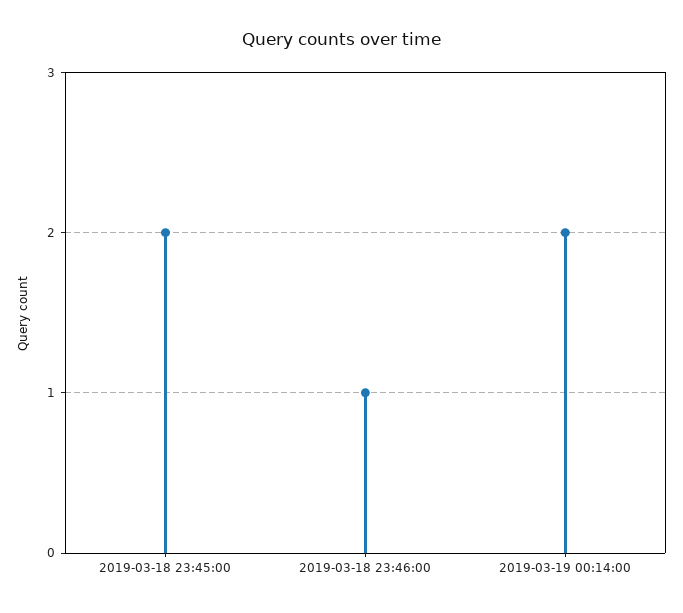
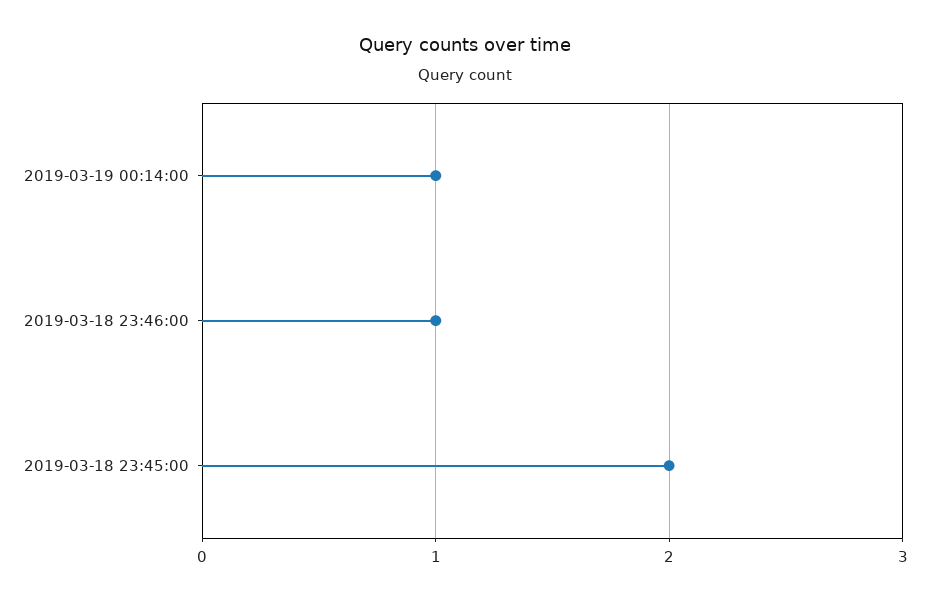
2019-03-19 00:14:00: 2 -> 1

